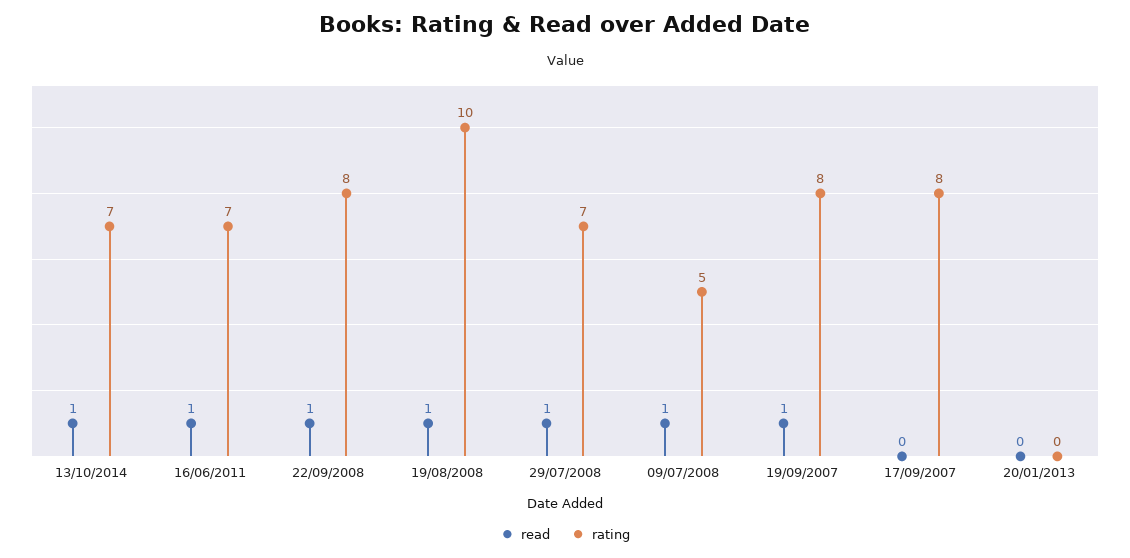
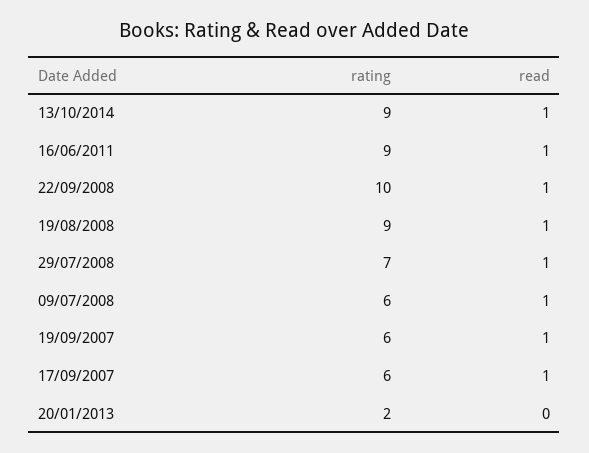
rating, 13/10/2014: 7 -> 9
rating, 16/06/2011: 7 -> 9
rating, 22/09/2008: 8 -> 10
rating, 19/08/2008: 10 -> 9
rating, 09/07/2008: 5 -> 6
rating, 19/09/2007: 8 -> 6
read, 17/09/2007: 0 -> 1
rating, 17/09/2007: 8 -> 6
rating, 20/01/2013: 0 -> 2

